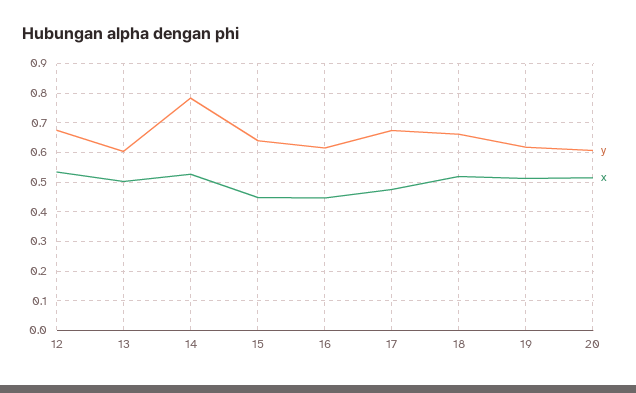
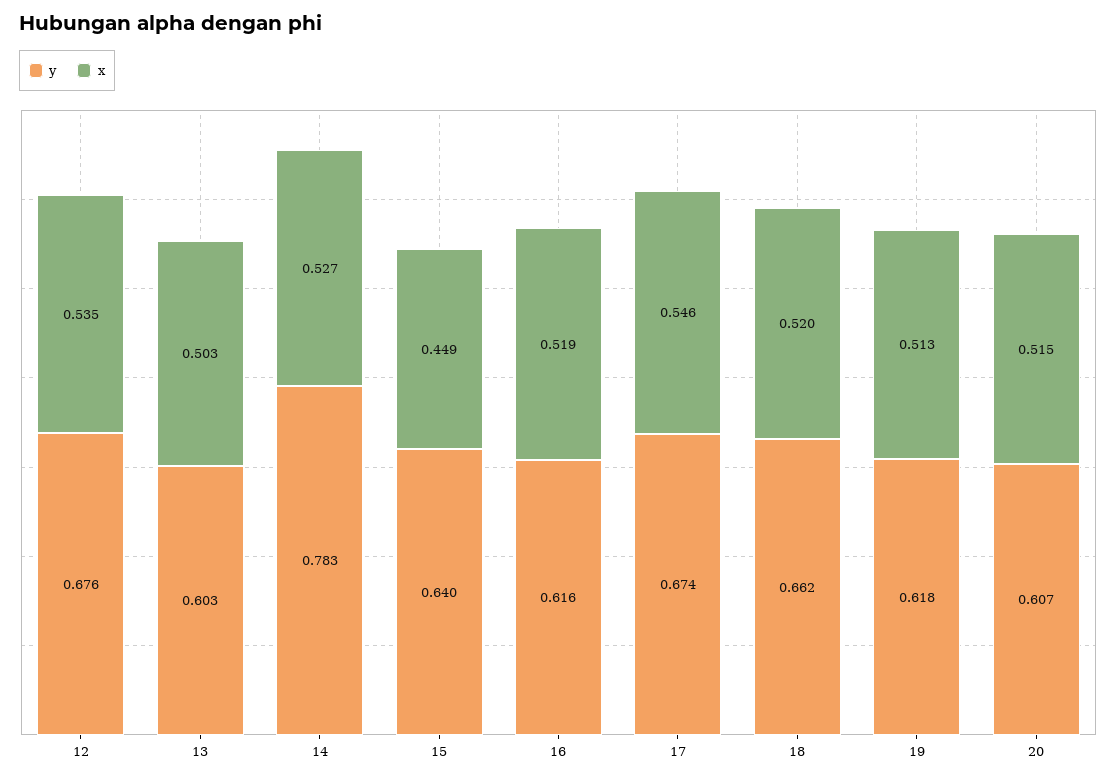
x, 16: 0.45 -> 0.519
x, 17: 0.475 -> 0.546

